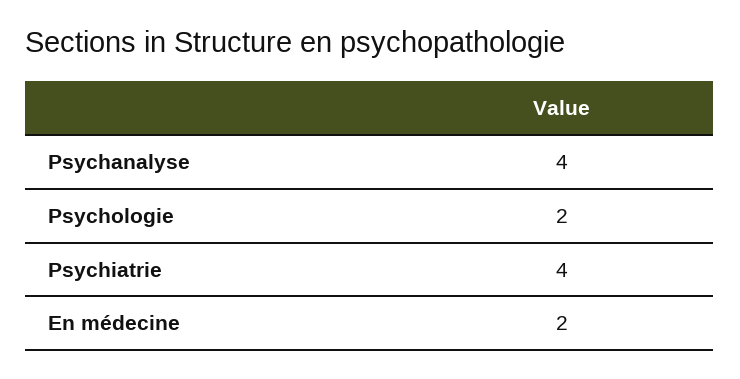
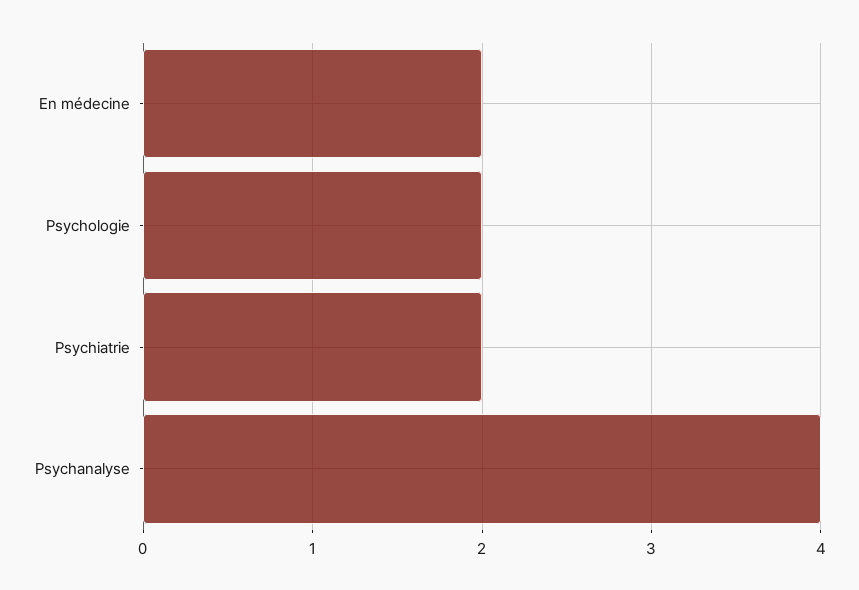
Psychiatrie: 4 -> 2

